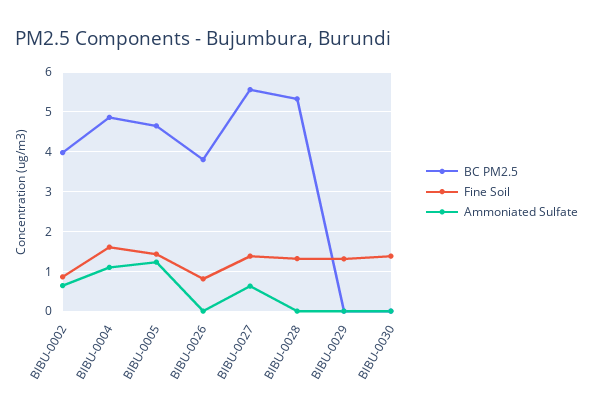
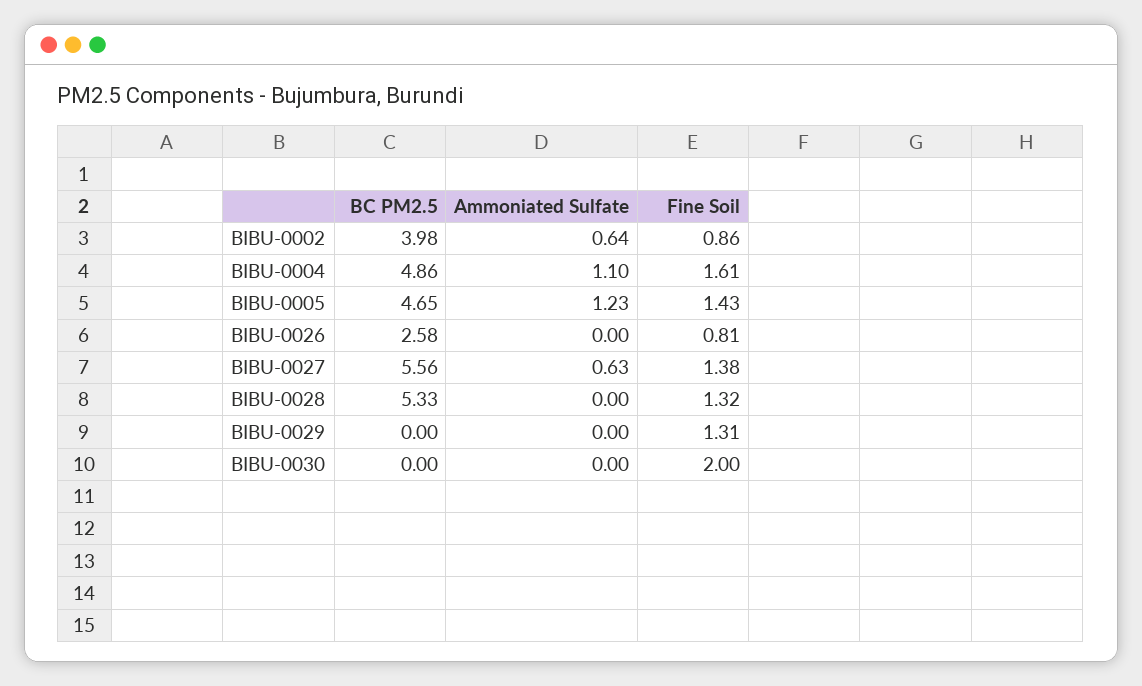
BC PM2.5, BIBU-0026: 3.8 -> 2.58
Fine Soil, BIBU-0030: 1.4 -> 2

